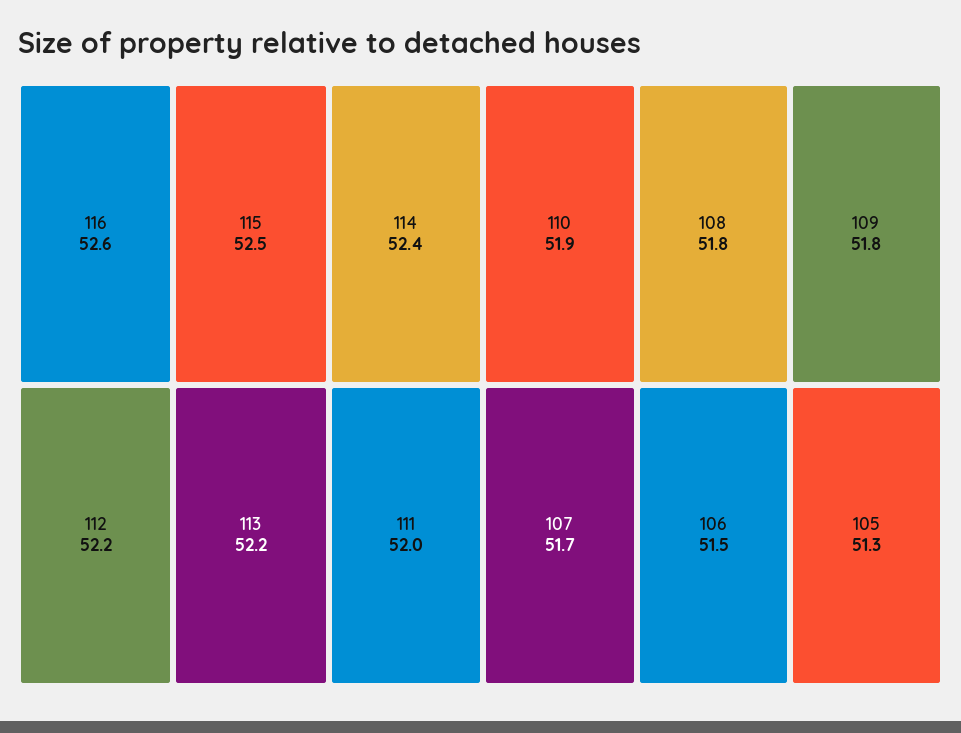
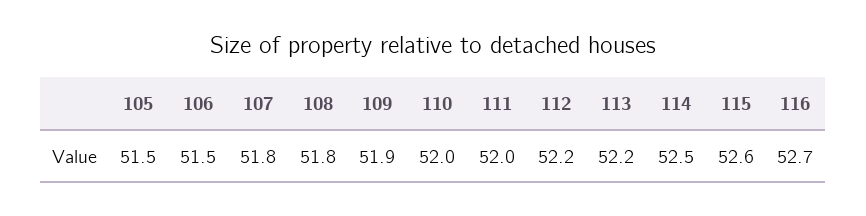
116: 52.6 -> 52.7
115: 52.5 -> 52.6
114: 52.4 -> 52.5
110: 51.9 -> 52
109: 51.8 -> 51.9
107: 51.7 -> 51.8
105: 51.3 -> 51.5

